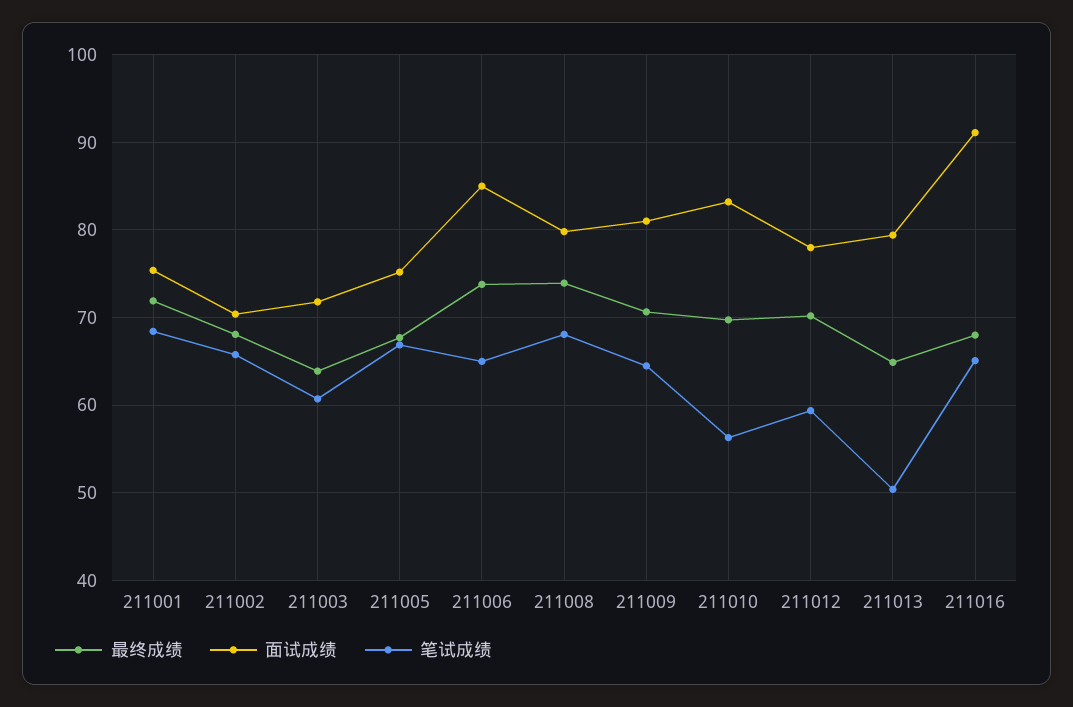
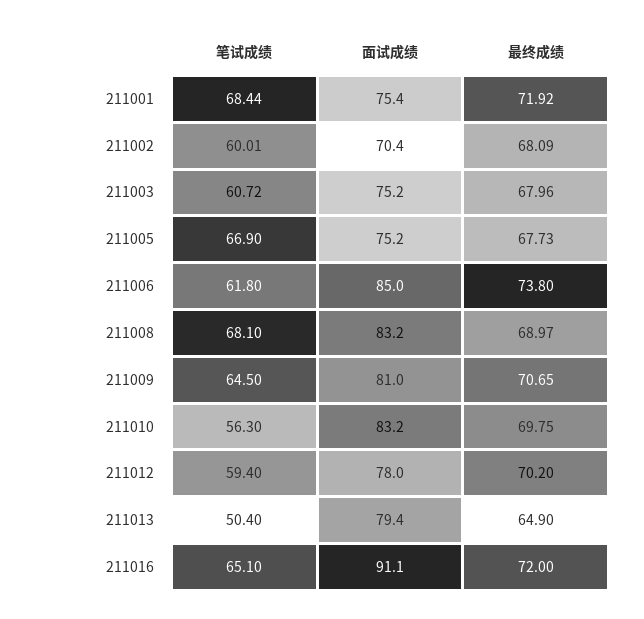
笔试成绩, 211002: 66 -> 60.01
最终成绩, 211003: 64 -> 67.96
面试成绩, 211003: 72 -> 75.2
笔试成绩, 211006: 65 -> 61.8
最终成绩, 211008: 74 -> 68.97
面试成绩, 211008: 80 -> 83.2
最终成绩, 211016: 68 -> 72

